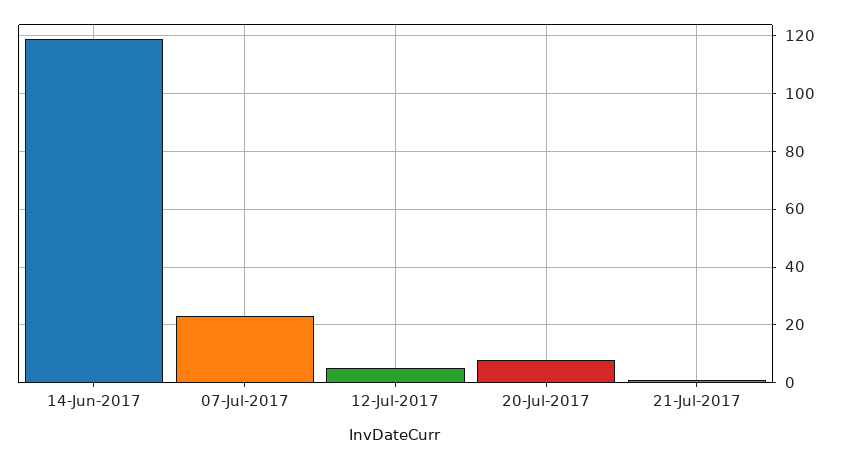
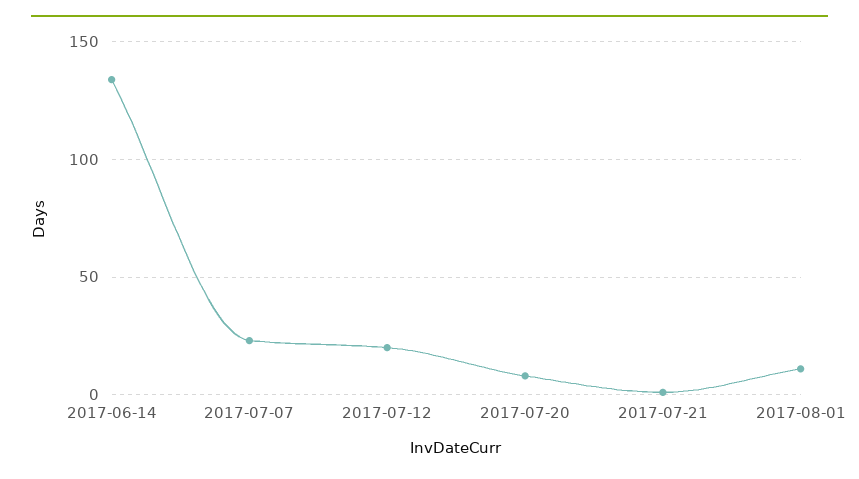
14-Jun-2017: 120 -> 135
12-Jul-2017: 5 -> 20
2017-08-01: none -> 10

